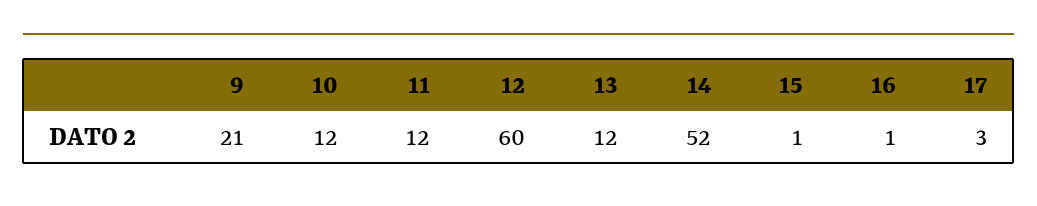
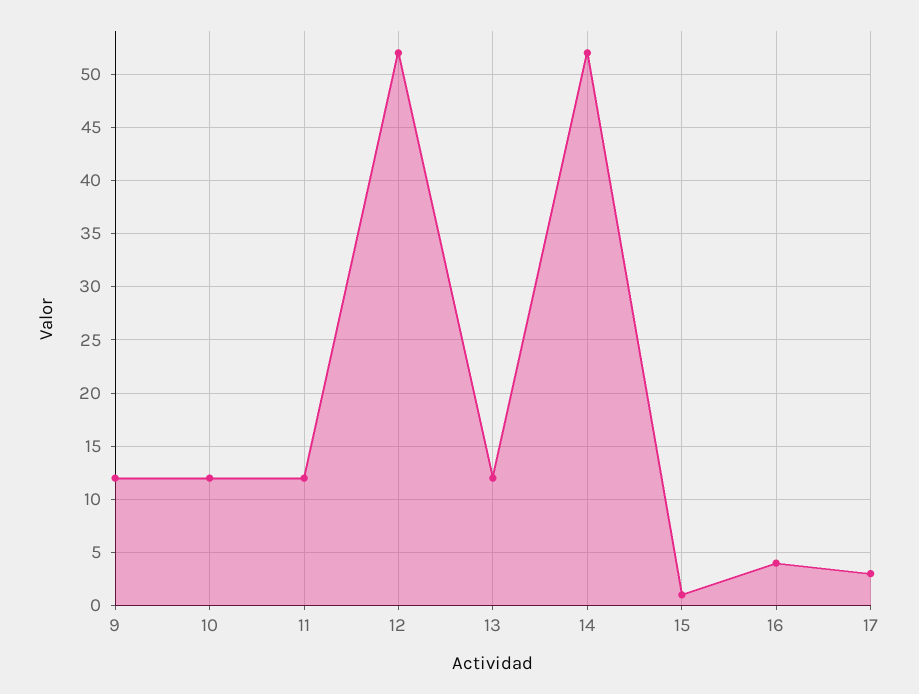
9: 21 -> 12
12: 60 -> 52
16: 1 -> 4

